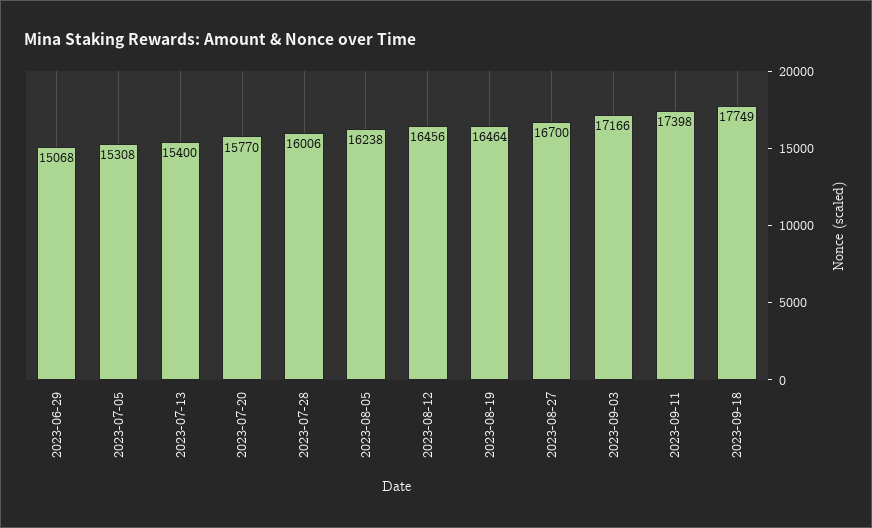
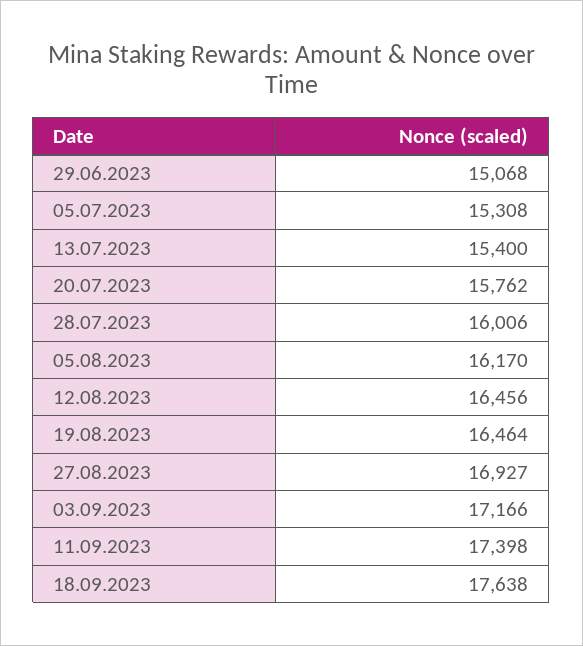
2023-07-20: 15770 -> 15762
2023-08-05: 16238 -> 16170
2023-08-27: 16700 -> 16927
2023-09-18: 17749 -> 17638

